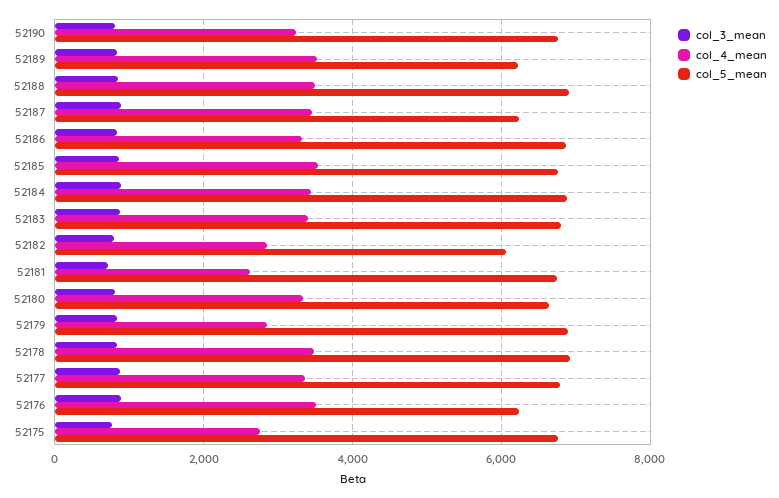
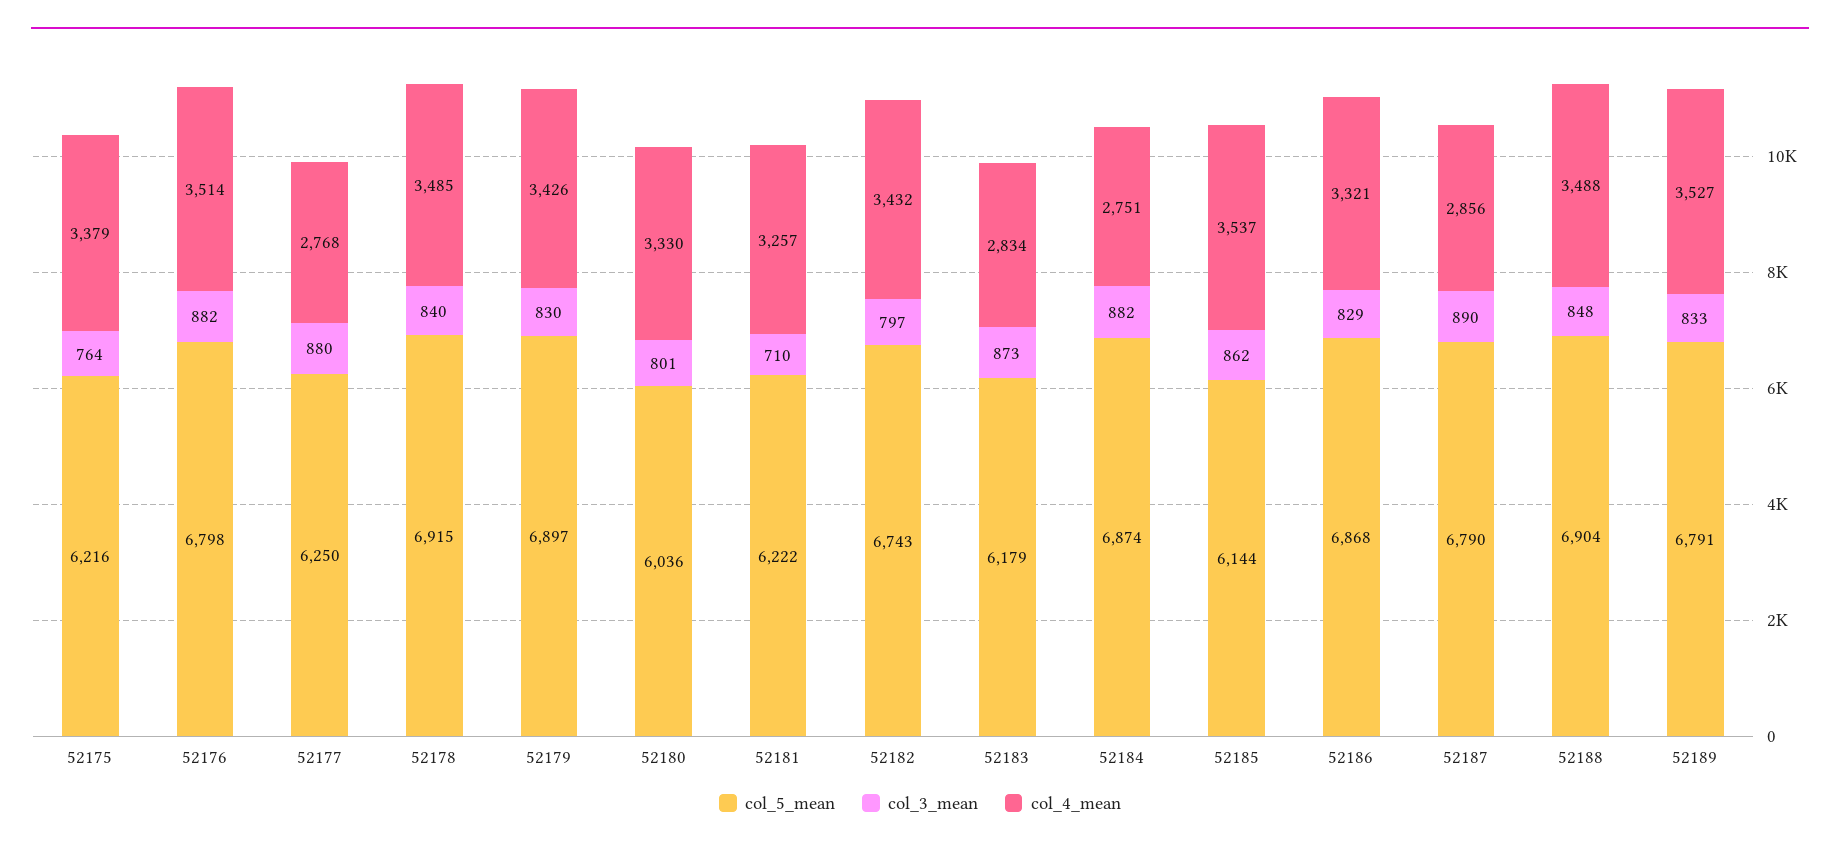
col_3_mean, 52190: 800 -> none
col_4_mean, 52190: 3200 -> none
col_5_mean, 52190: 6800 -> none
col_5_mean, 52189: 6200 -> 6791
col_4_mean, 52187: 3400 -> 2856
col_5_mean, 52187: 6200 -> 6790
col_5_mean, 52185: 6800 -> 6144
col_4_mean, 52184: 3400 -> 2751
col_4_mean, 52183: 3400 -> 2834
col_5_mean, 52183: 6800 -> 6179
col_4_mean, 52182: 2800 -> 3432
col_5_mean, 52182: 6000 -> 6743
col_4_mean, 52181: 2600 -> 3257
col_5_mean, 52181: 6800 -> 6222
col_5_mean, 52180: 6600 -> 6036
col_4_mean, 52179: 2800 -> 3426
col_4_mean, 52177: 3400 -> 2768
col_5_mean, 52177: 6800 -> 6250
col_5_mean, 52176: 6200 -> 6798
col_4_mean, 52175: 2800 -> 3379
col_5_mean, 52175: 6800 -> 6216

